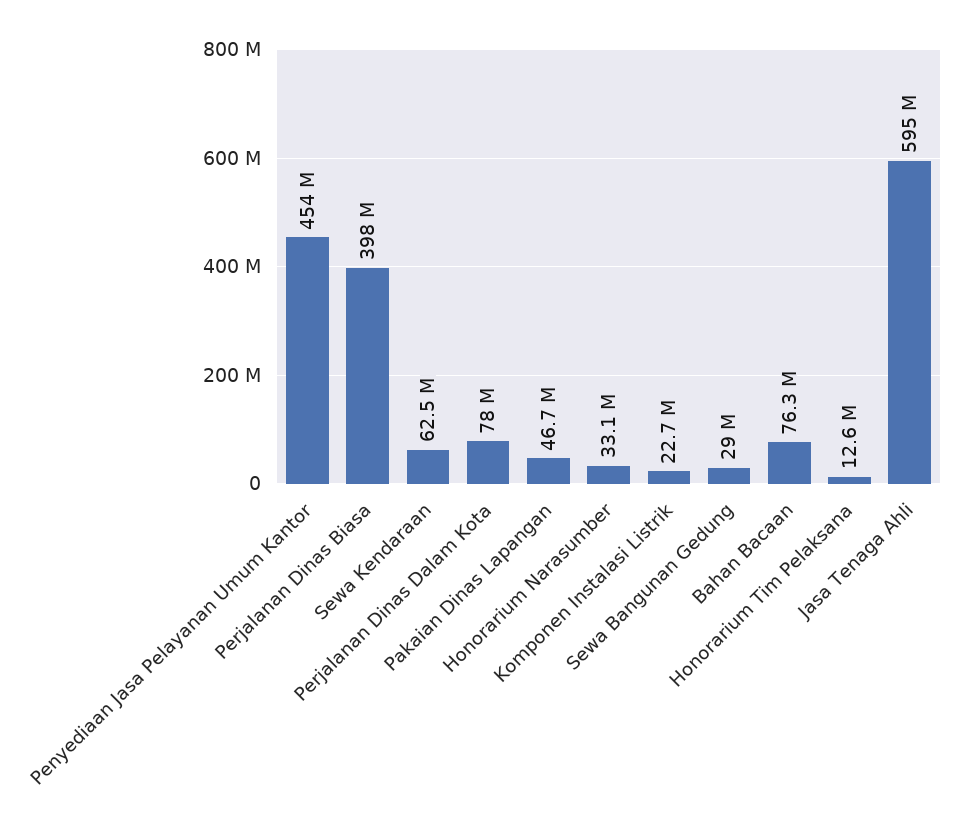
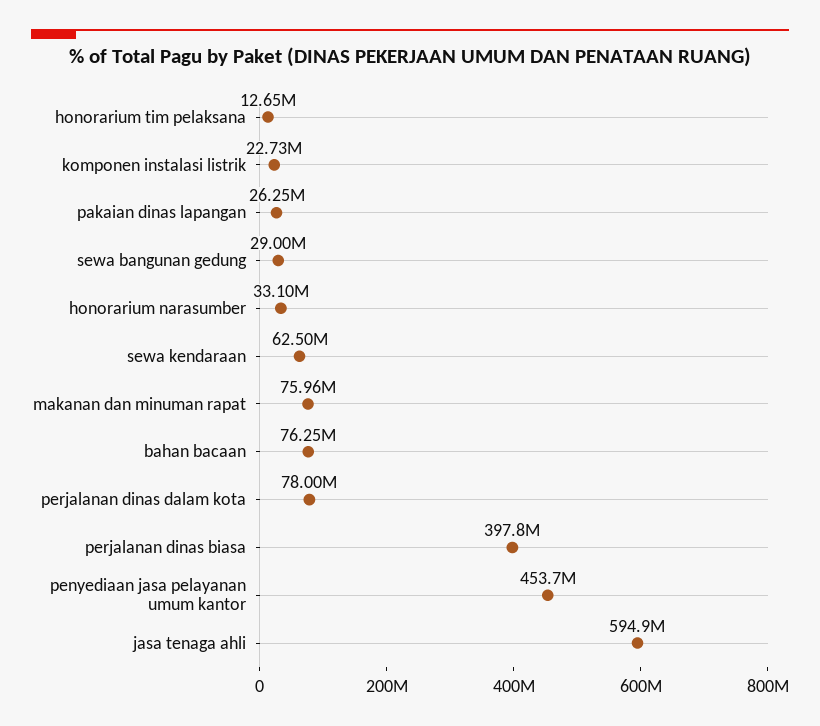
Pakaian Dinas Lapangan: 46700000 -> 26250000
makanan dan minuman rapat: none -> 75960000

